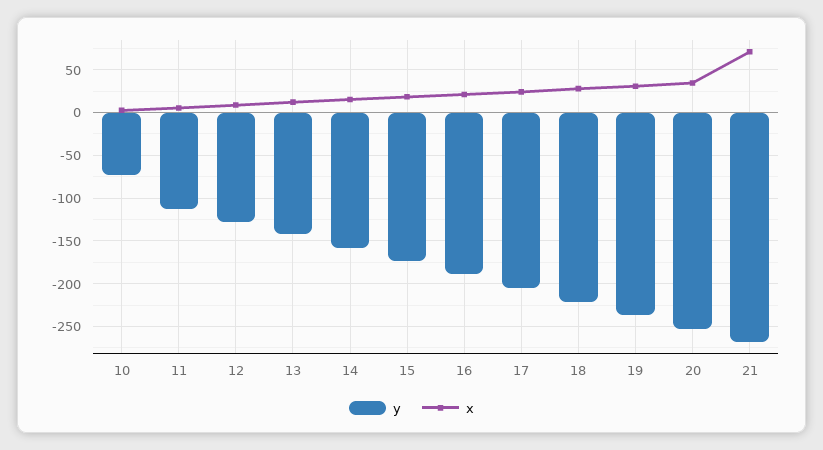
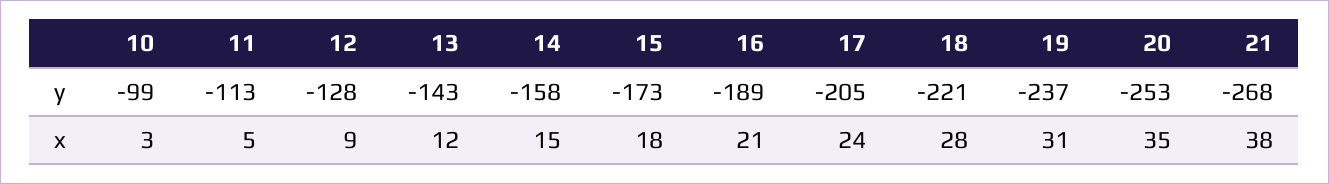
y, 10: -70 -> -99
x, 21: 70 -> 38

